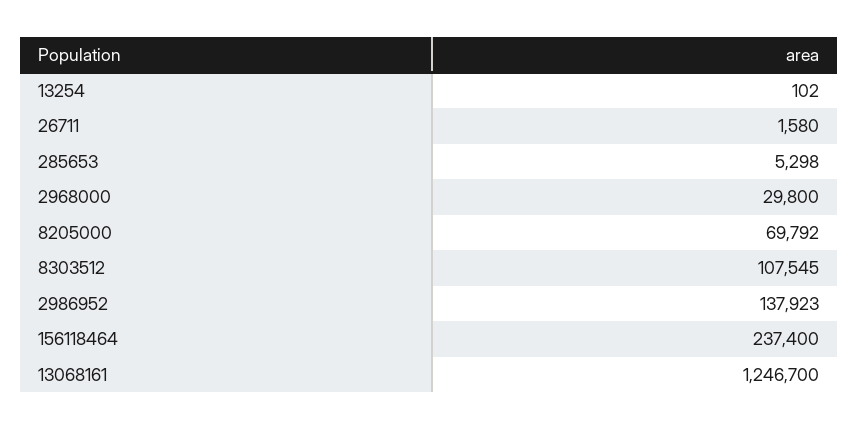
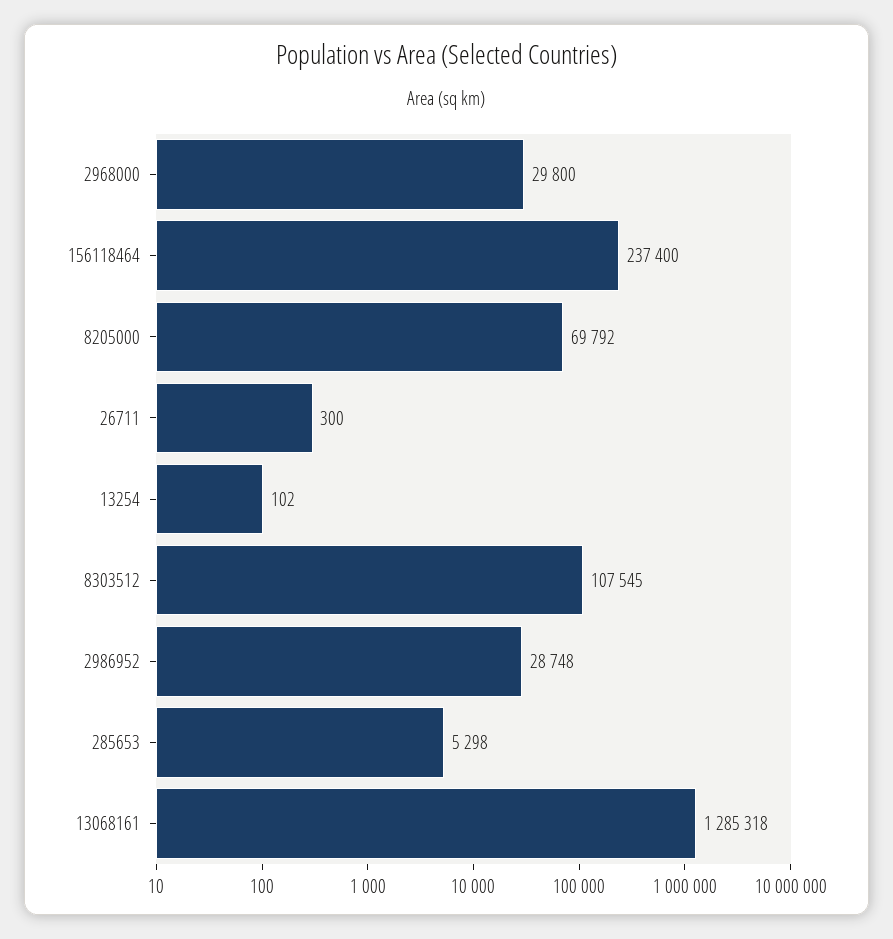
26711: 1580 -> 300
2986952: 137923 -> 28748
13068161: 1246700 -> 1285318

